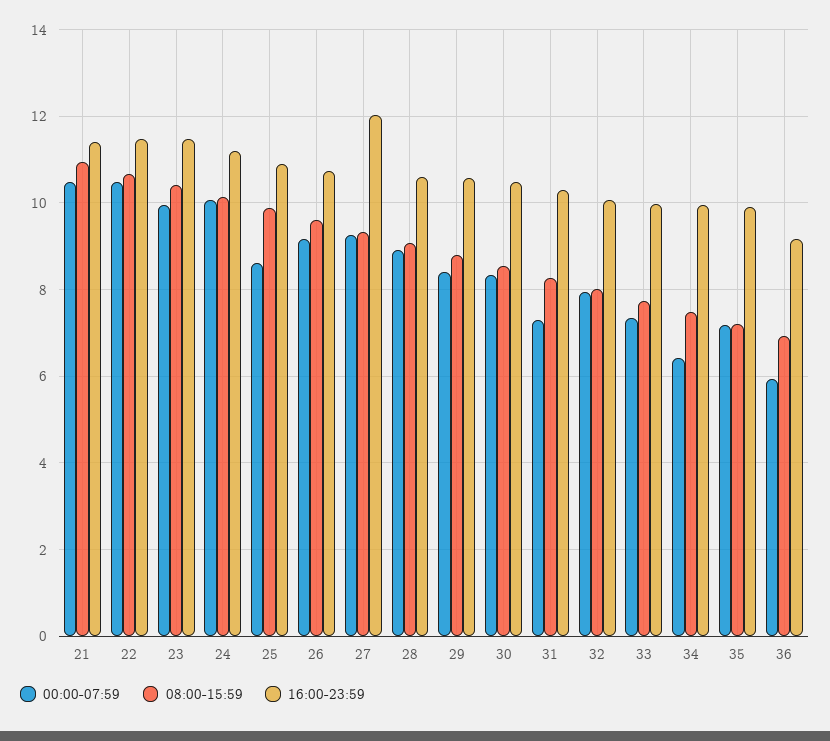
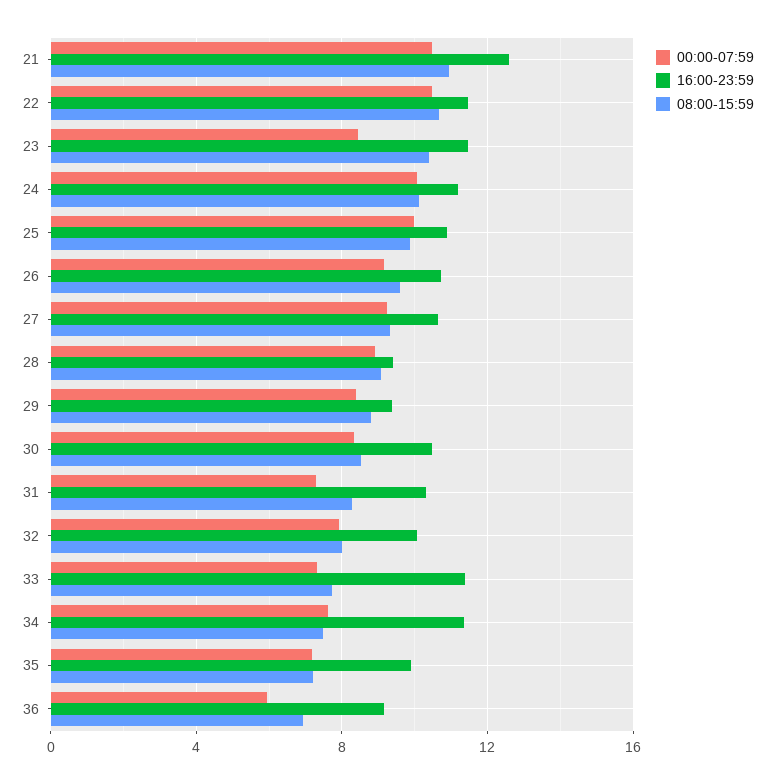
16:00-23:59, 21: 11.4 -> 12.5
00:00-07:59, 23: 10 -> 8.5
00:00-07:59, 25: 8.6 -> 10
16:00-23:59, 27: 12 -> 10.5
16:00-23:59, 28: 10.6 -> 9.5
16:00-23:59, 29: 10.6 -> 9.5
16:00-23:59, 33: 10 -> 11.5
00:00-07:59, 34: 6.4 -> 7.5
16:00-23:59, 34: 10 -> 11.5

